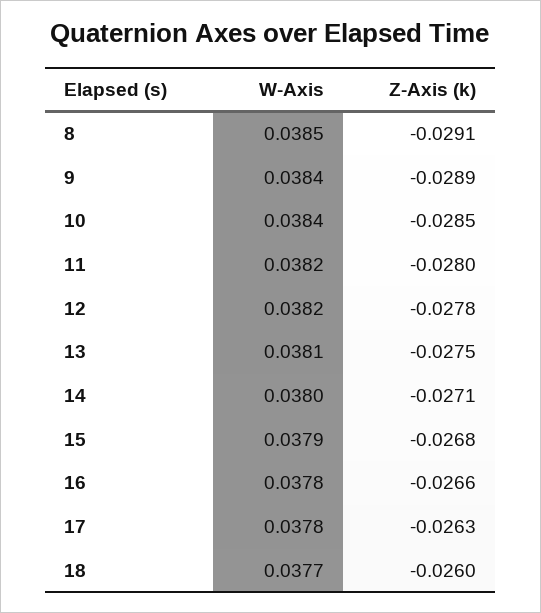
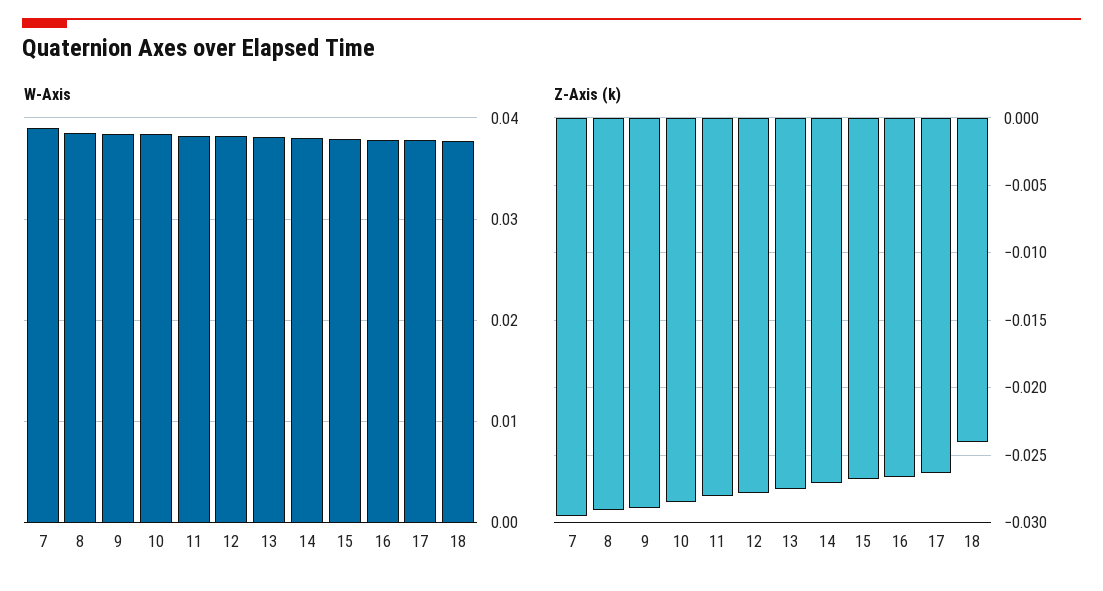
Z-Axis (k), 18: -0.026 -> -0.024
W-Axis, 7: none -> 0.039
Z-Axis (k), 7: none -> -0.0295

